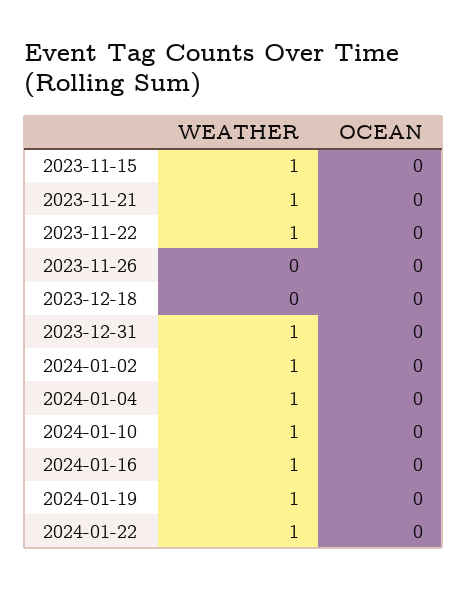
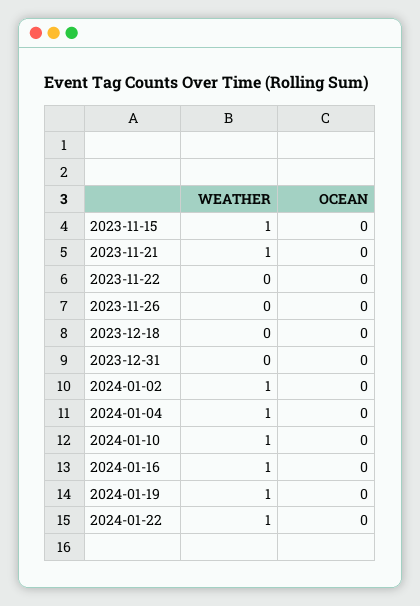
WEATHER, 2023-11-22: 1 -> 0
WEATHER, 2023-12-31: 1 -> 0

